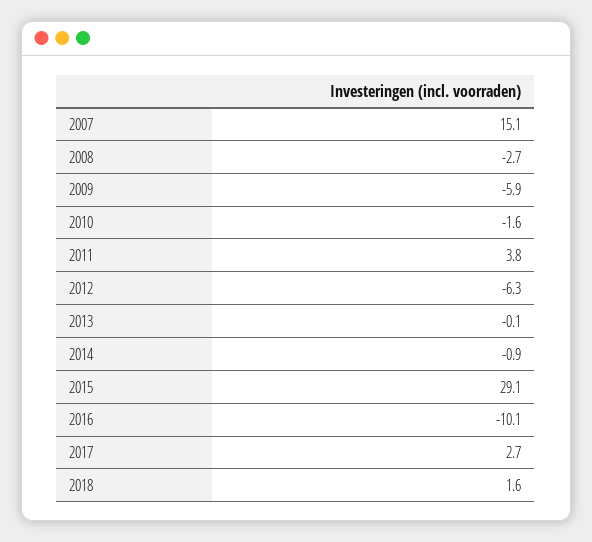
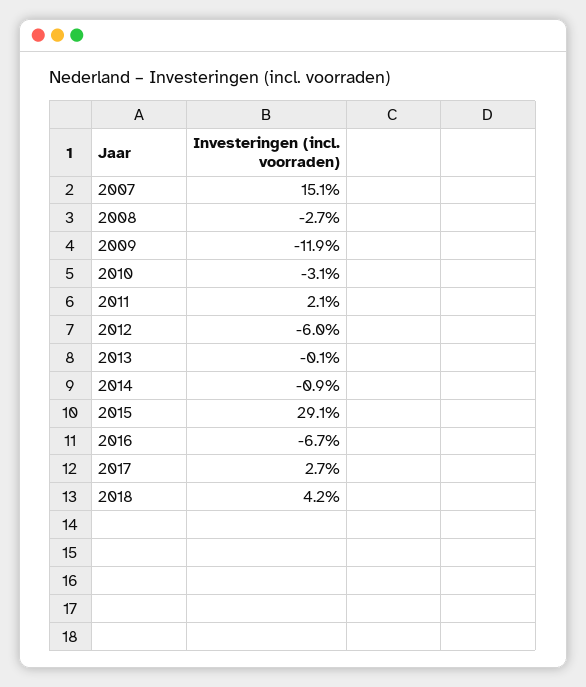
2009: -5.9 -> -11.9
2010: -1.6 -> -3.1
2011: 3.8 -> 2.1
2012: -6.3 -> -6
2016: -10.1 -> -6.7
2018: 1.6 -> 4.2

